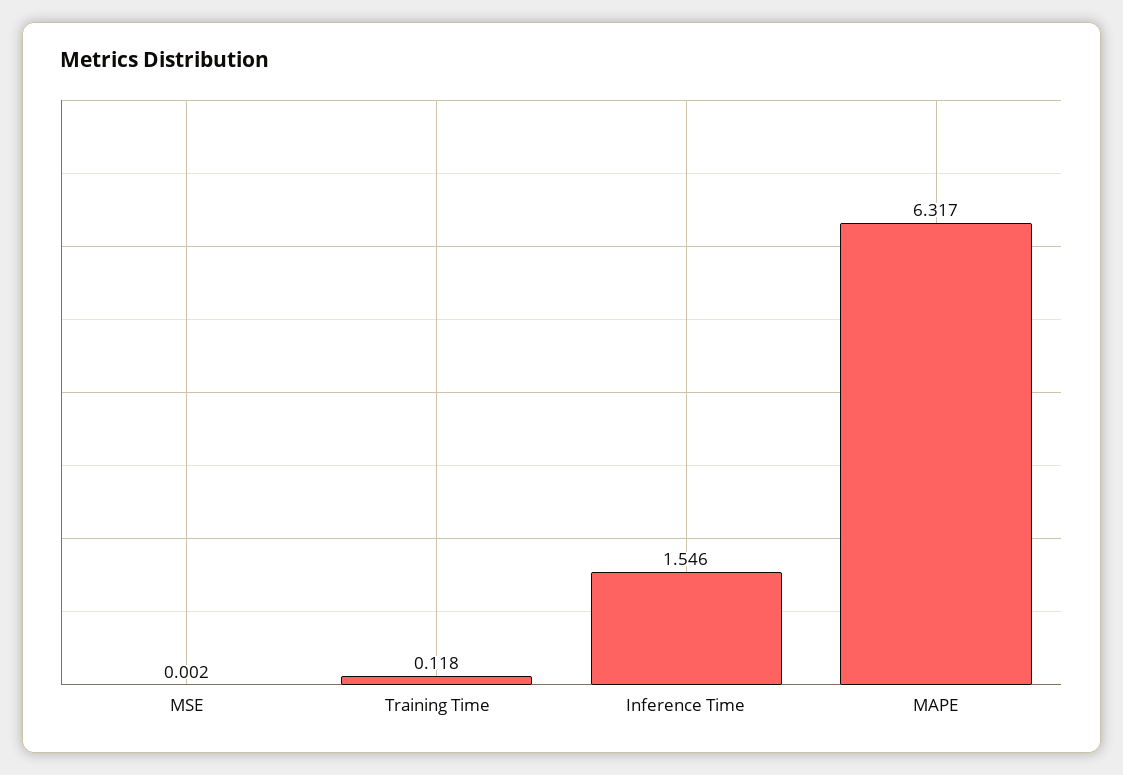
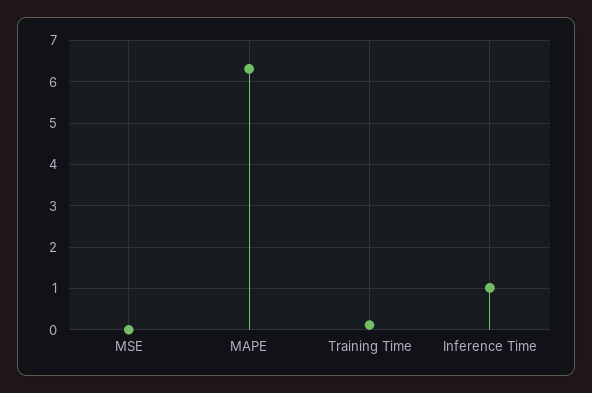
Inference Time: 1.546 -> 1

